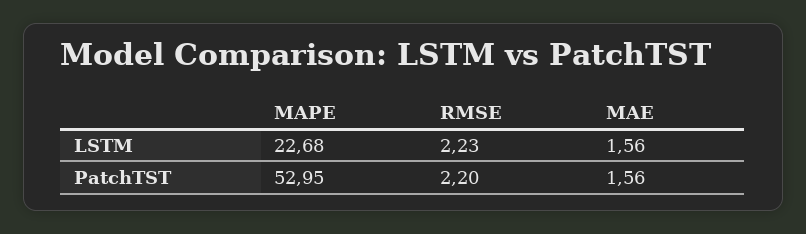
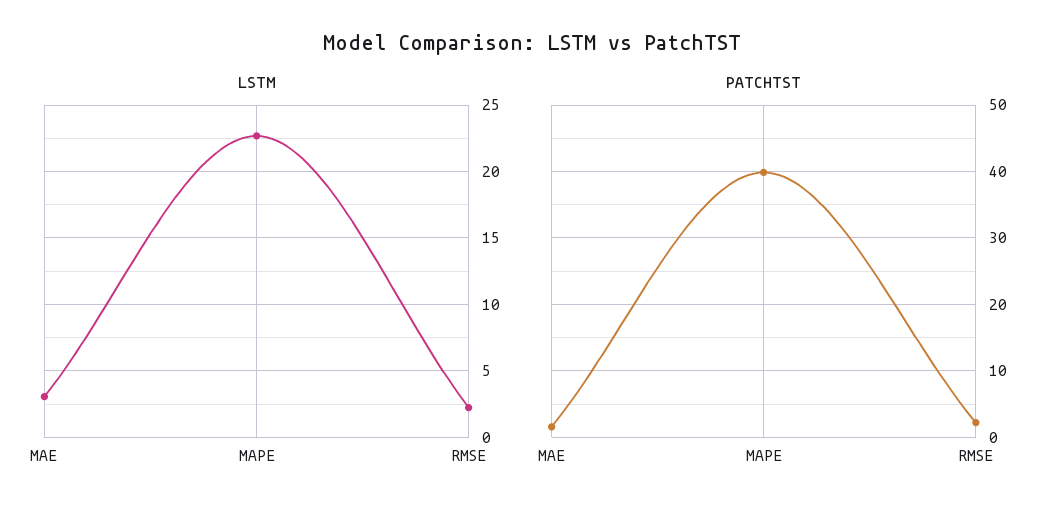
LSTM, MAE: 1.56 -> 3
PatchTST, MAPE: 52.95 -> 40

